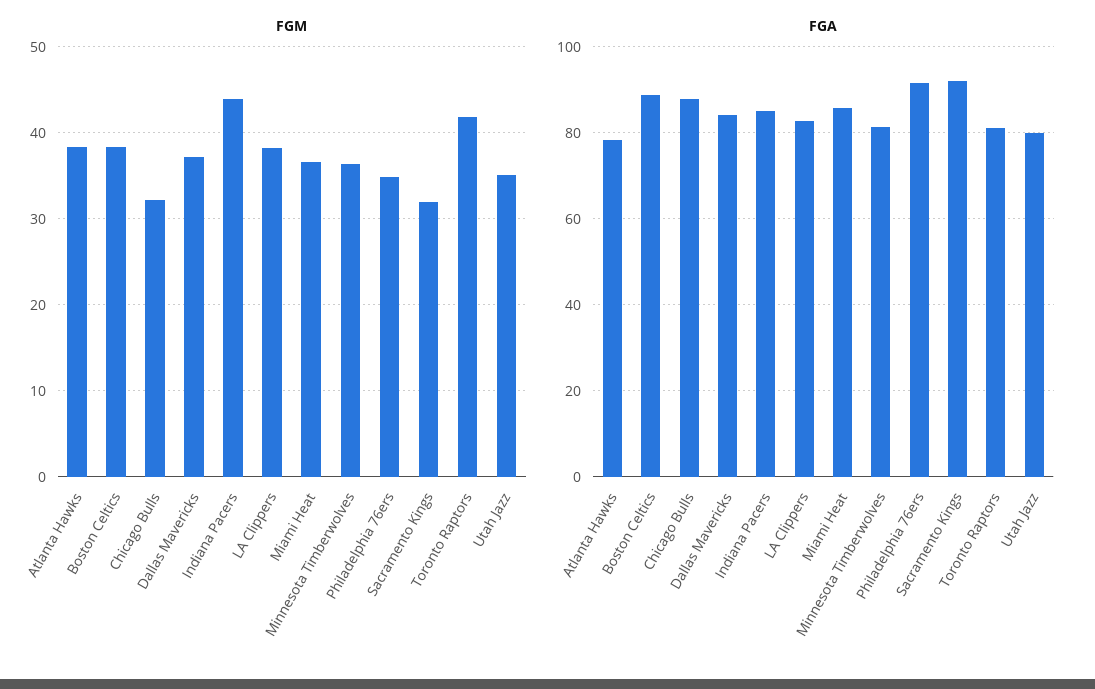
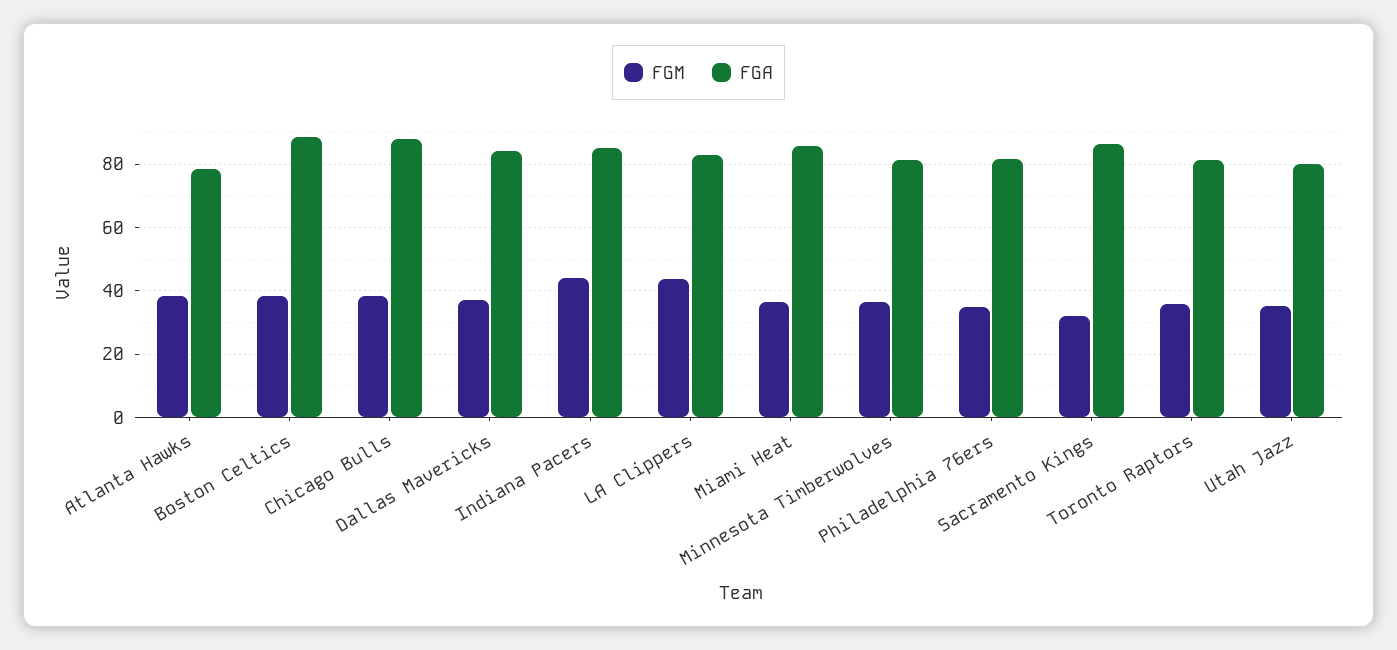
FGM, Chicago Bulls: 32 -> 38
FGM, LA Clippers: 38 -> 44
FGM, Toronto Raptors: 42 -> 36
FGA, Philadelphia 76ers: 92 -> 82
FGA, Sacramento Kings: 92 -> 86

